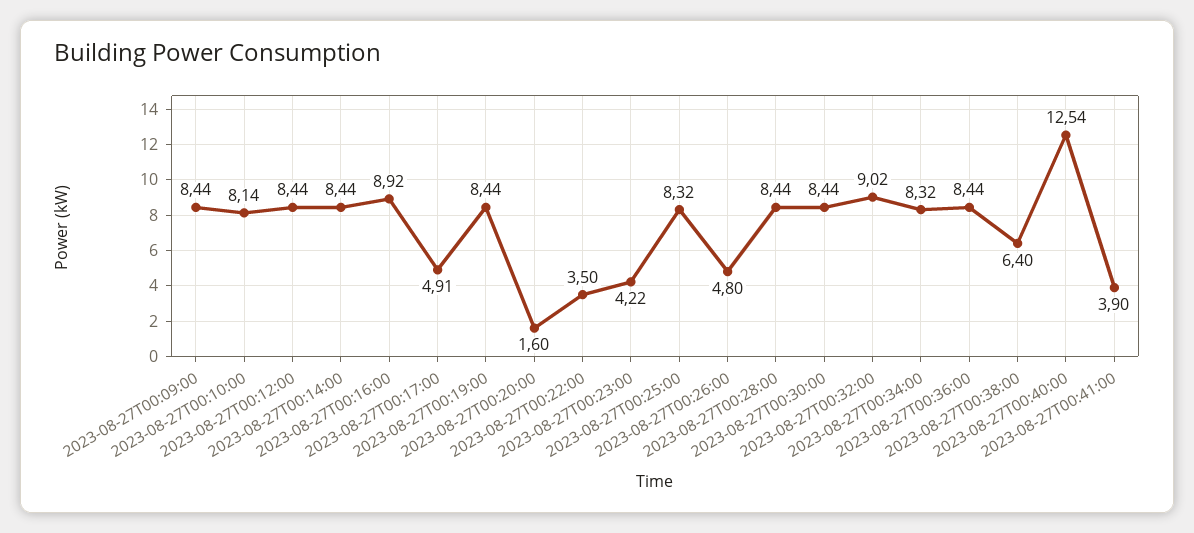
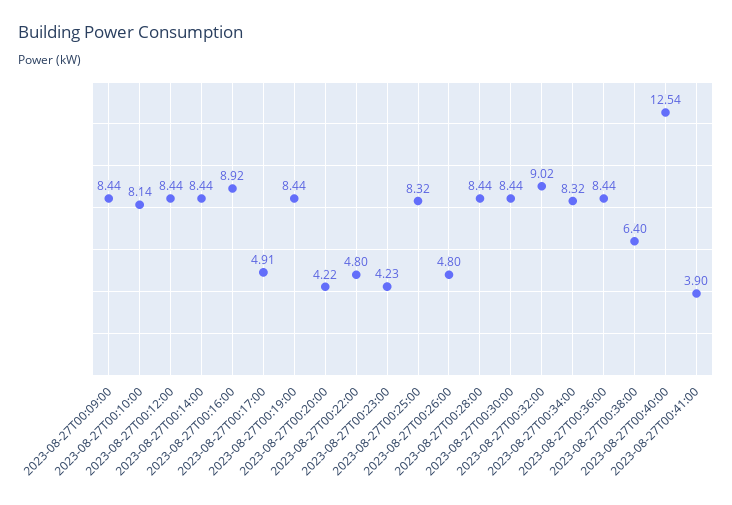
2023-08-27T00:20:00: 1.6 -> 4.22
2023-08-27T00:22:00: 3.5 -> 4.8
2023-08-27T00:23:00: 4.22 -> 4.23

